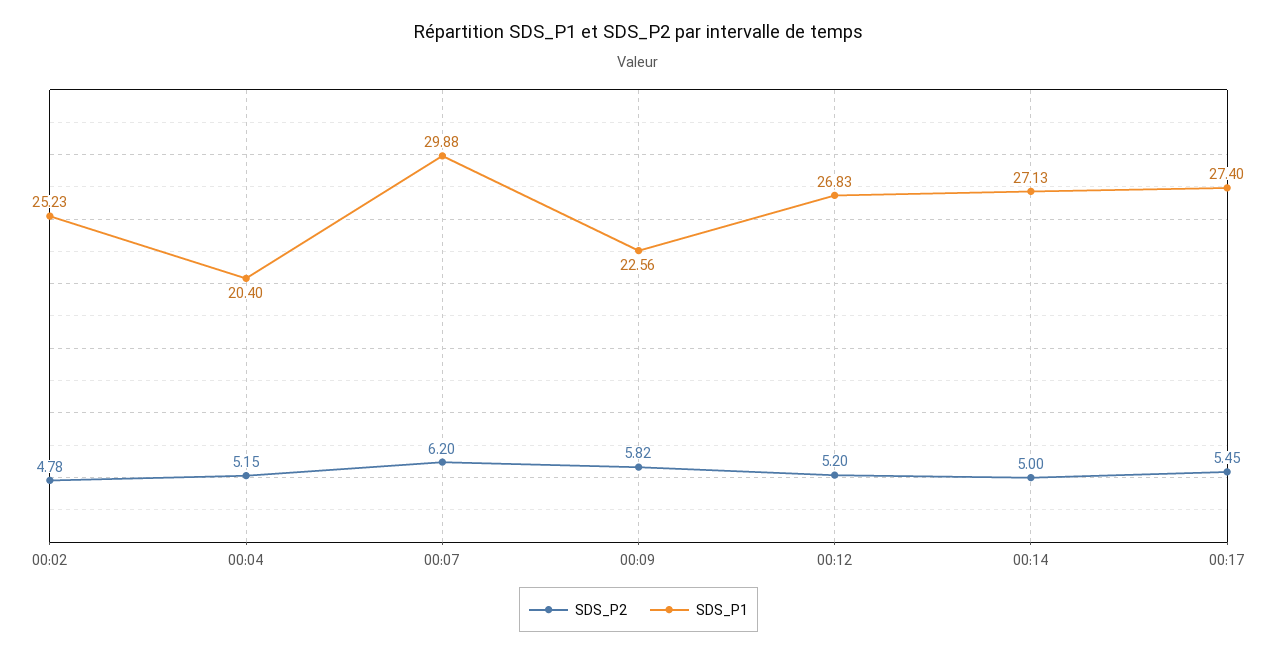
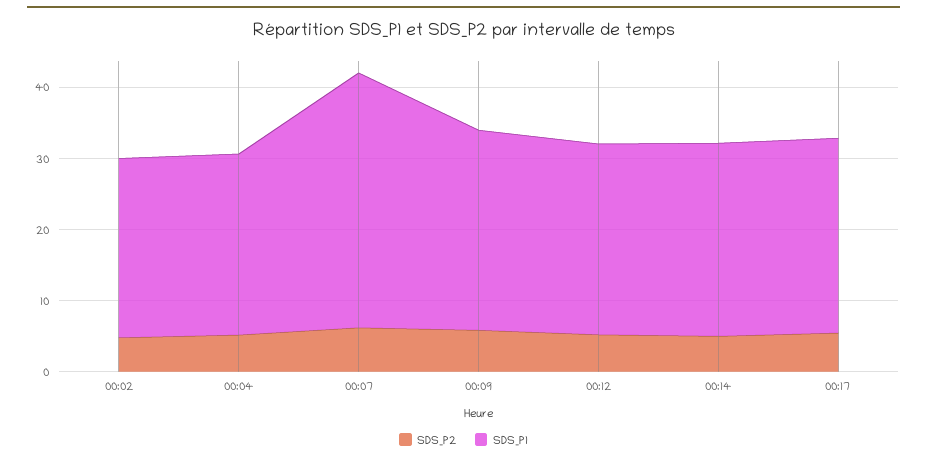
SDS_P1, 00:04: 20.4 -> 26
SDS_P1, 00:07: 29.88 -> 36
SDS_P1, 00:09: 22.56 -> 28

